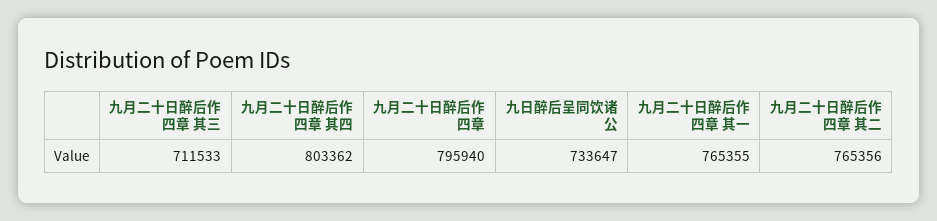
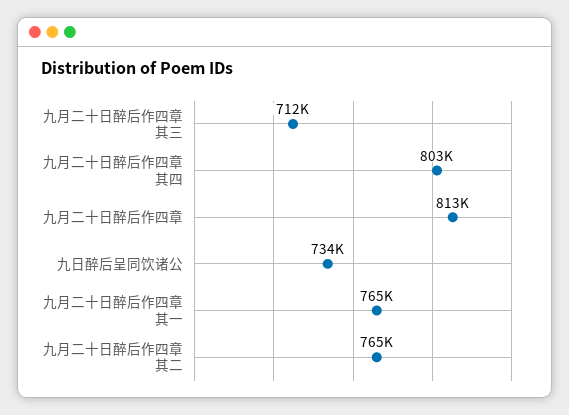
九月二十日醉后作四章: 795940 -> 813000

